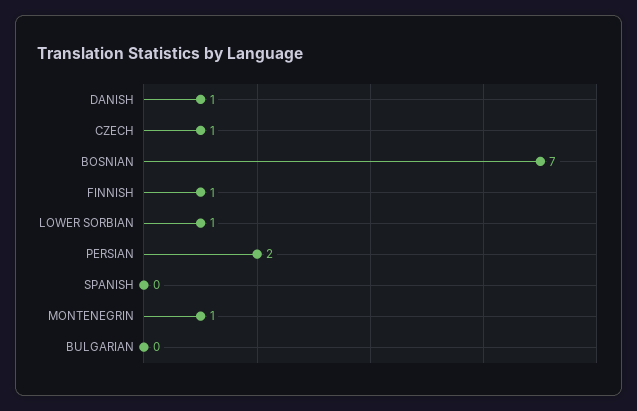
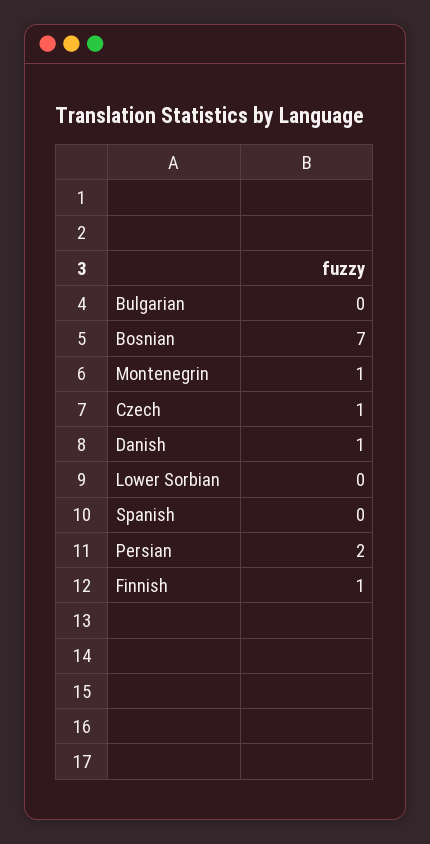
LOWER SORBIAN: 1 -> 0

